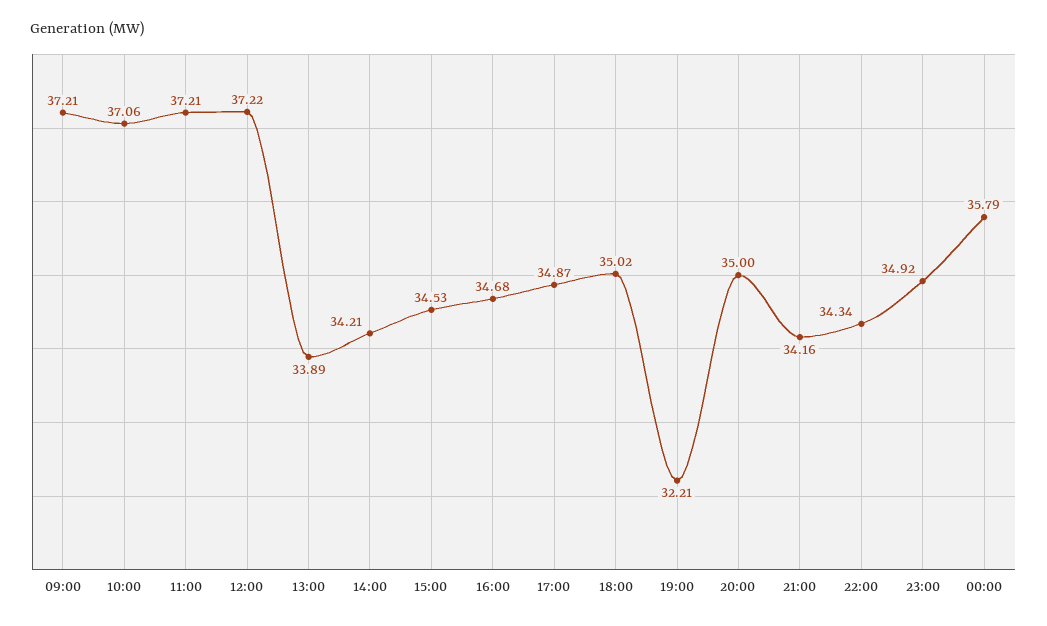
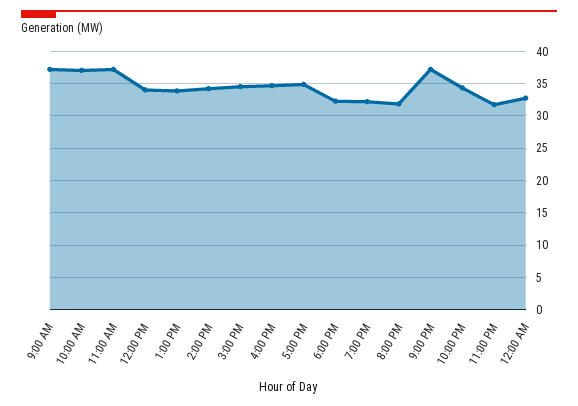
12:00: 37.22 -> 34
18:00: 35.02 -> 32
20:00: 35 -> 32
21:00: 34.16 -> 37
23:00: 34.92 -> 32
00:00: 35.79 -> 33

